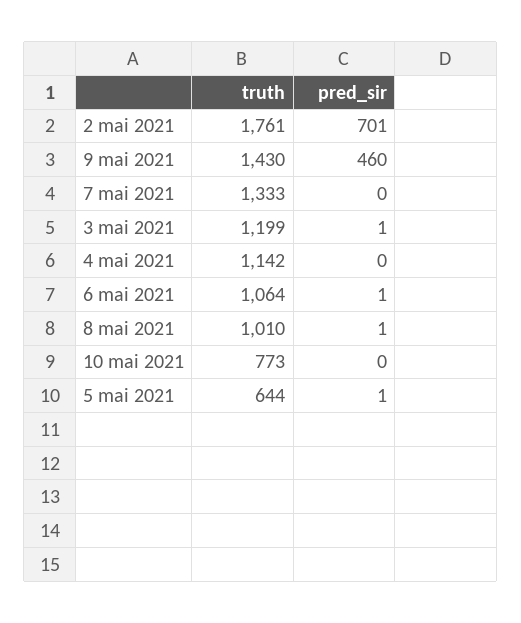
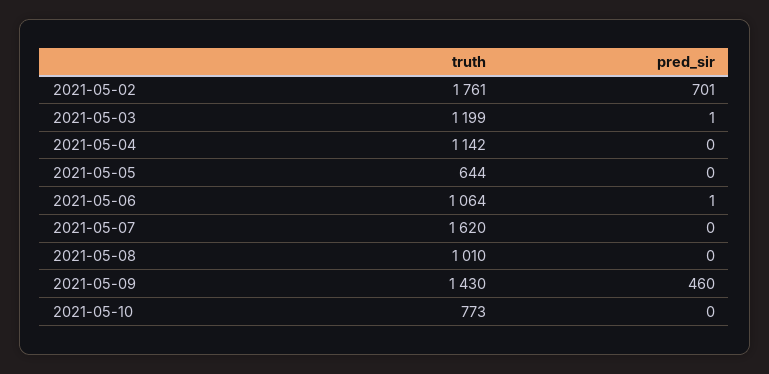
truth, 7 mai 2021: 1333 -> 1620
pred_sir, 8 mai 2021: 1 -> 0
pred_sir, 5 mai 2021: 1 -> 0

